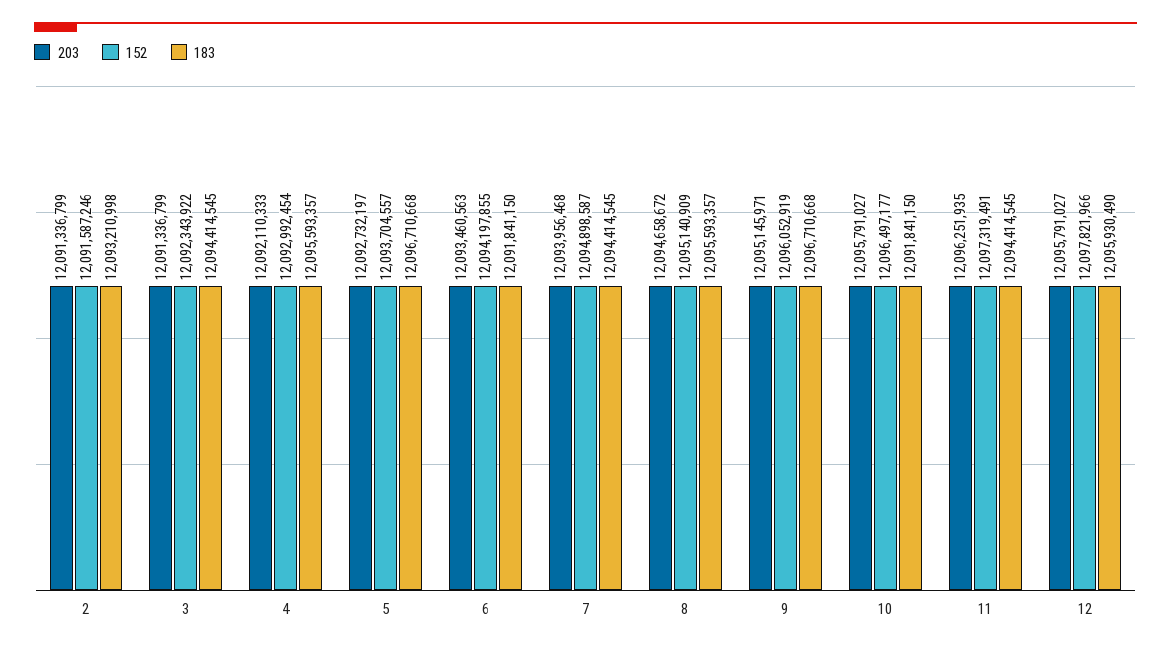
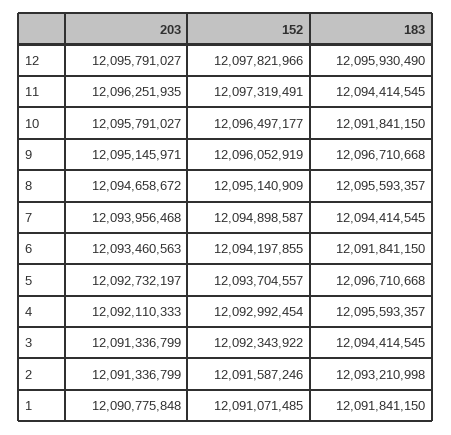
203, 1: none -> 12090775848
152, 1: none -> 12091071485
183, 1: none -> 12091841150

